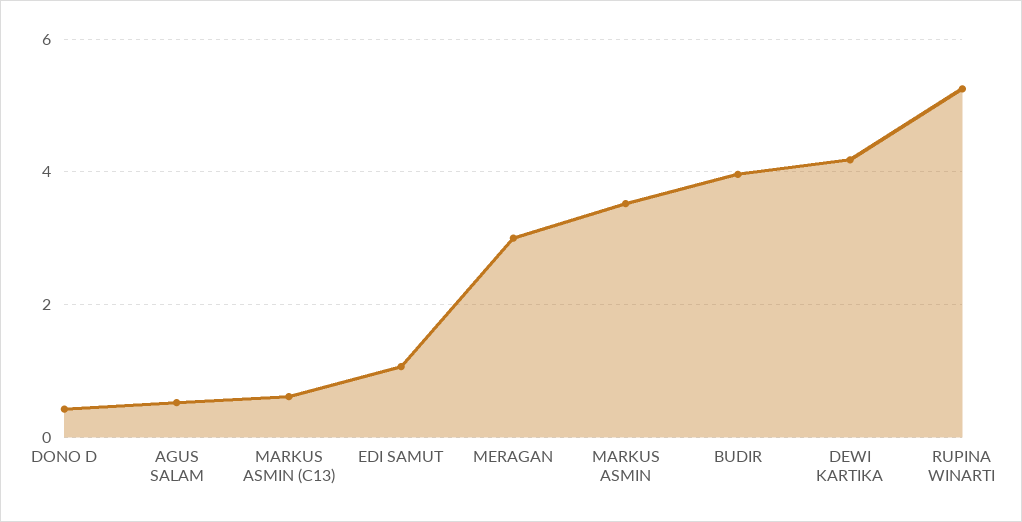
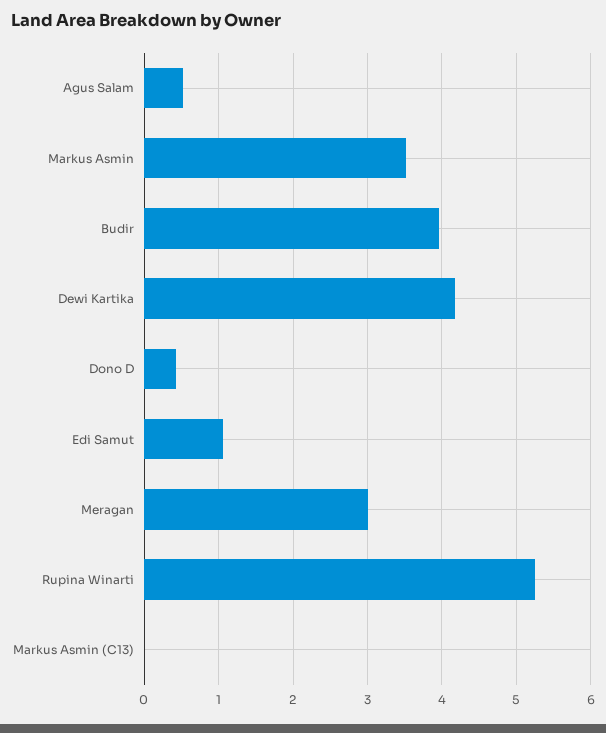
MARKUS ASMIN (C13): 0.6 -> 0

